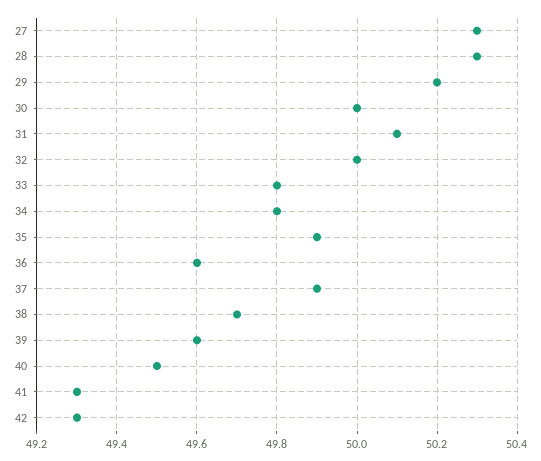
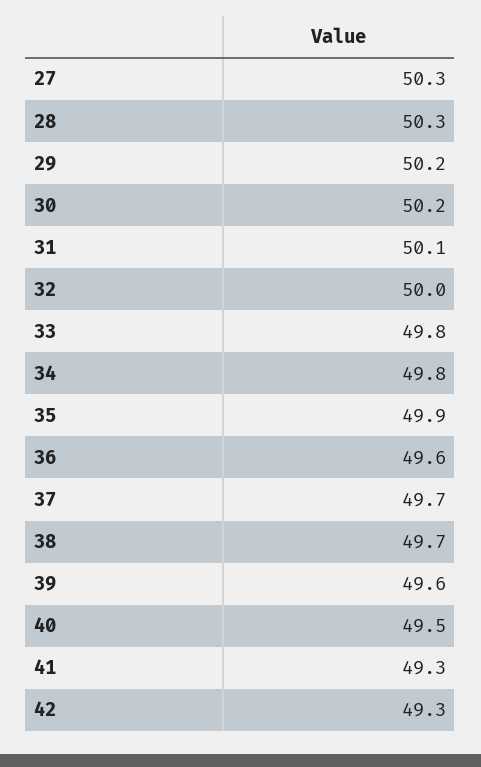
30: 50 -> 50.2
37: 49.9 -> 49.7

